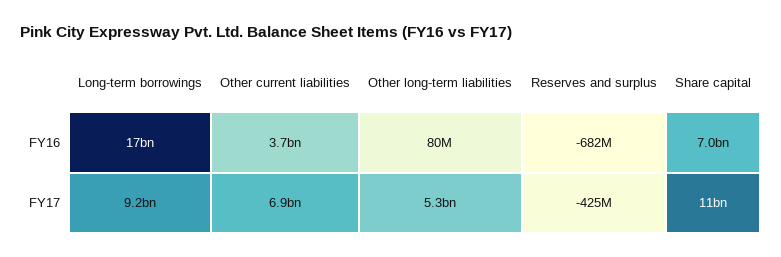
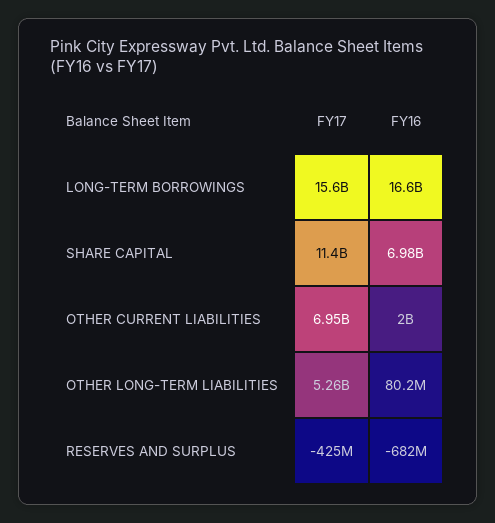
Other current liabilities, FY16: 3700000000 -> 2000000000
Long-term borrowings, FY17: 9200000000 -> 15600000000

